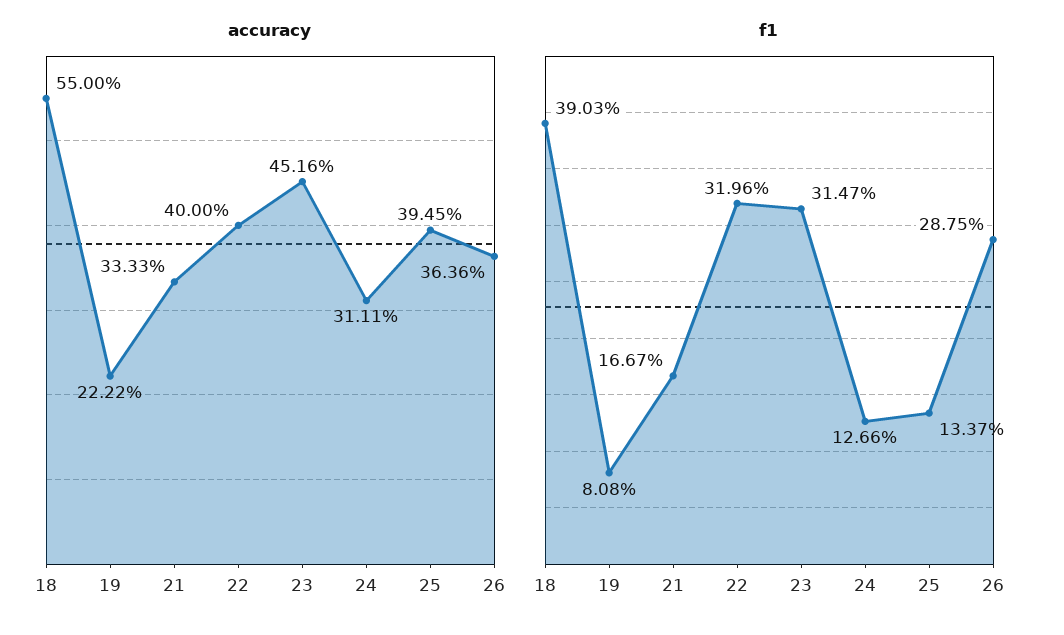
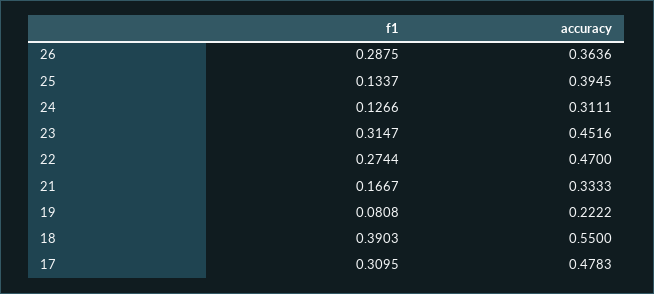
accuracy, 22: 0.4 -> 0.47
f1, 22: 0.3196 -> 0.2744
f1, 17: none -> 0.3095
accuracy, 17: none -> 0.4783

